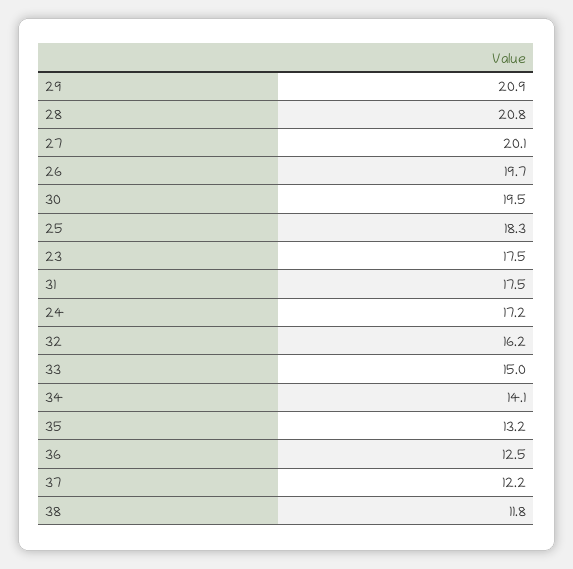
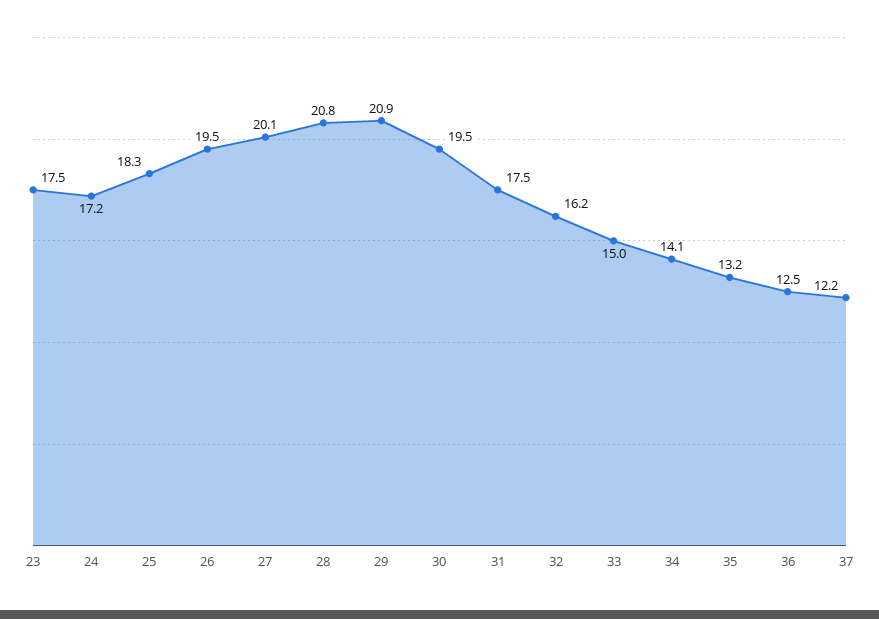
26: 19.7 -> 19.5
38: 11.8 -> none

